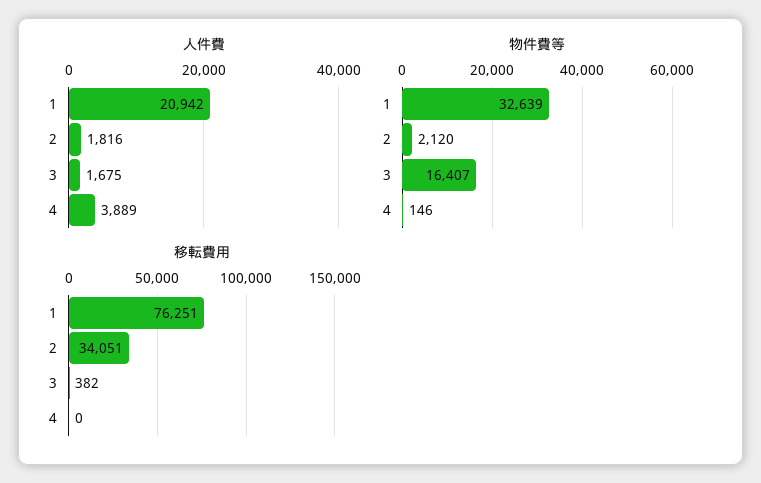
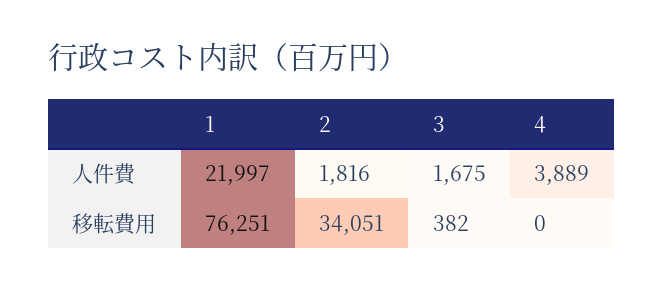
人件費, 1: 20942 -> 21997
物件費等, 1: 32639 -> none
物件費等, 2: 2120 -> none
物件費等, 3: 16407 -> none
物件費等, 4: 146 -> none

